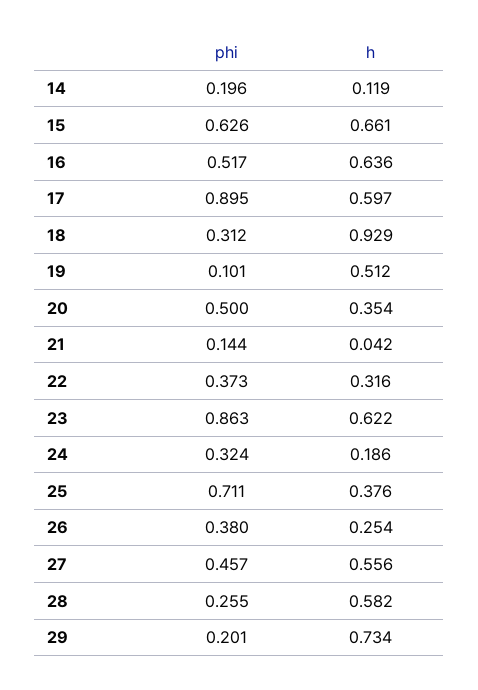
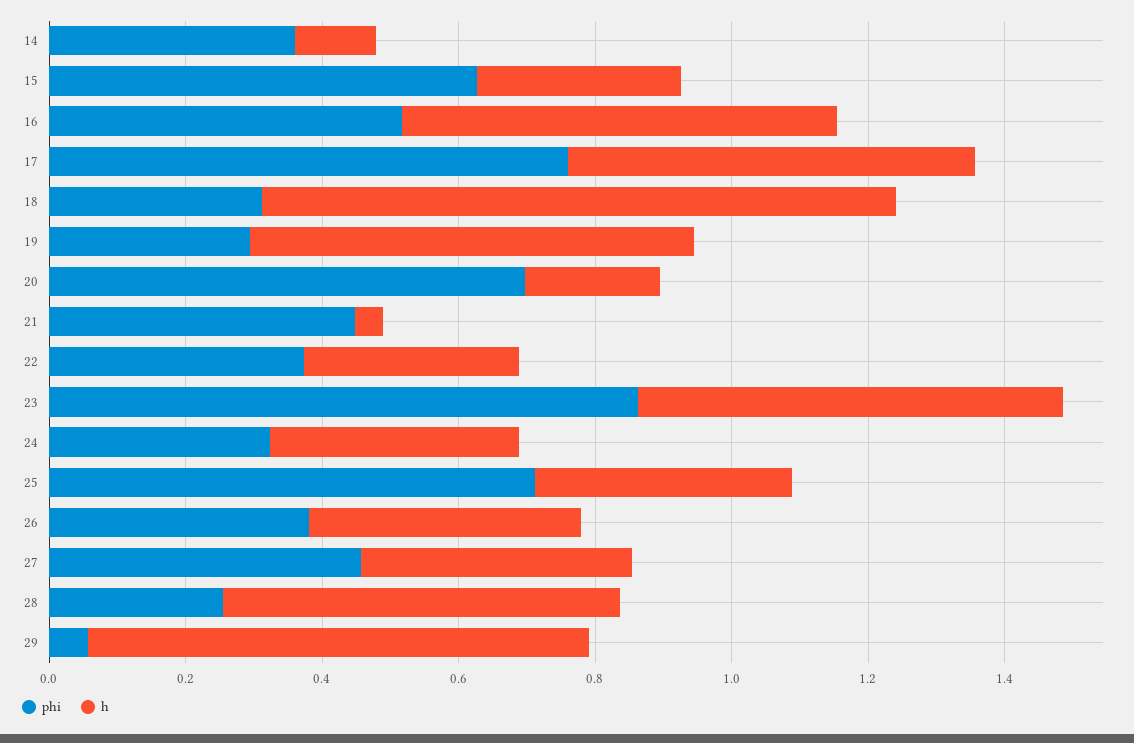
phi, 14: 0.196 -> 0.35
h, 15: 0.661 -> 0.3
phi, 17: 0.895 -> 0.75
phi, 19: 0.101 -> 0.3
h, 19: 0.512 -> 0.65
phi, 20: 0.5 -> 0.7
h, 20: 0.354 -> 0.2
phi, 21: 0.144 -> 0.45
h, 24: 0.186 -> 0.35
h, 26: 0.254 -> 0.4
h, 27: 0.556 -> 0.4
phi, 29: 0.201 -> 0.05

